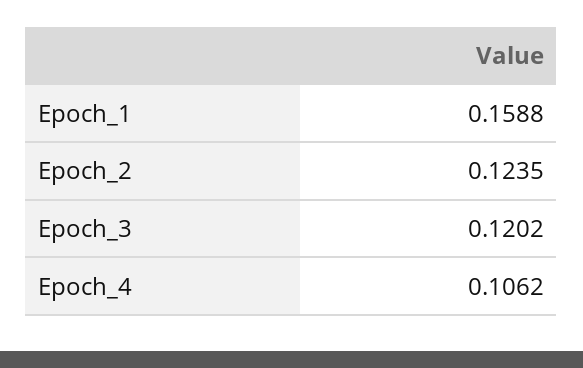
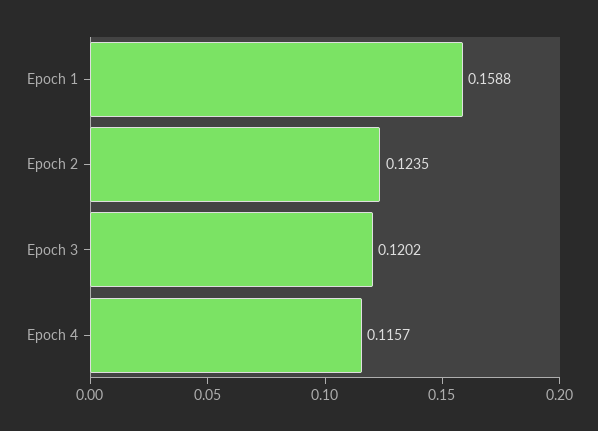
Epoch_4: 0.1062 -> 0.1157

